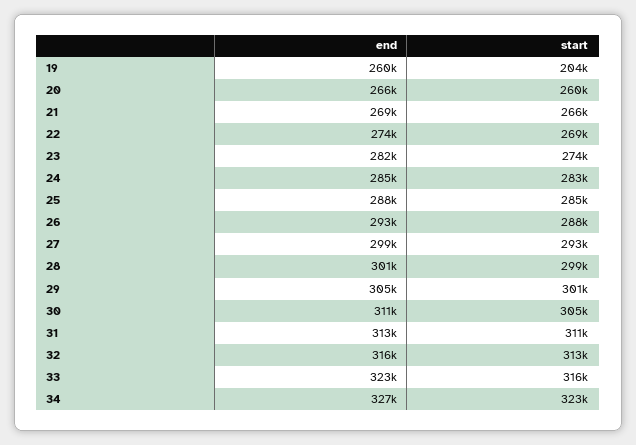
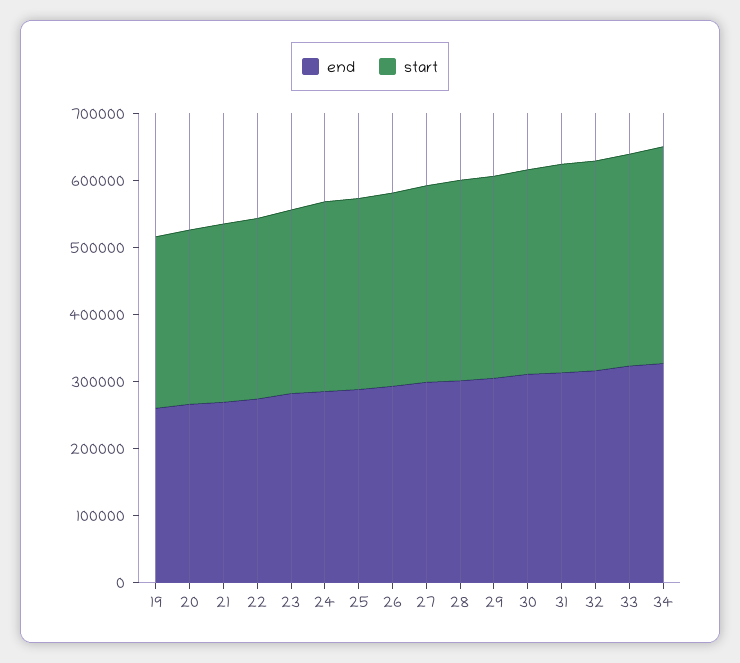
start, 19: 204000 -> 260000

